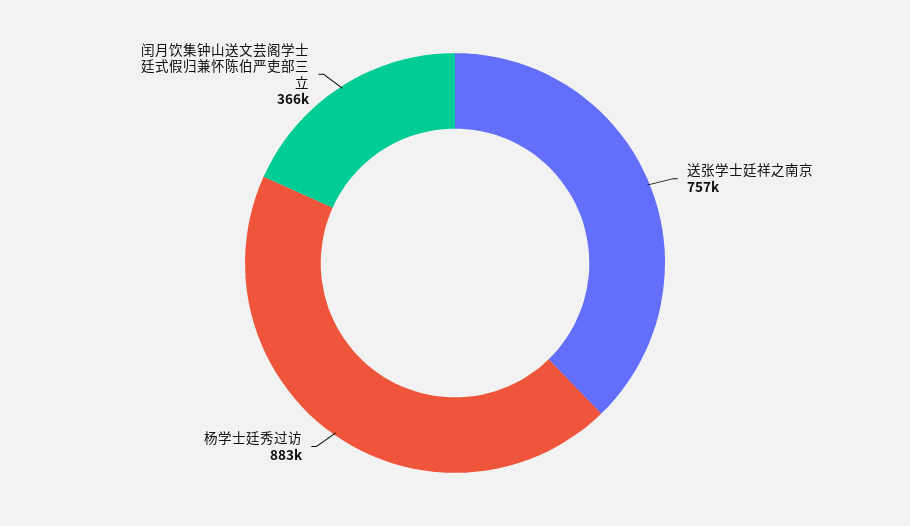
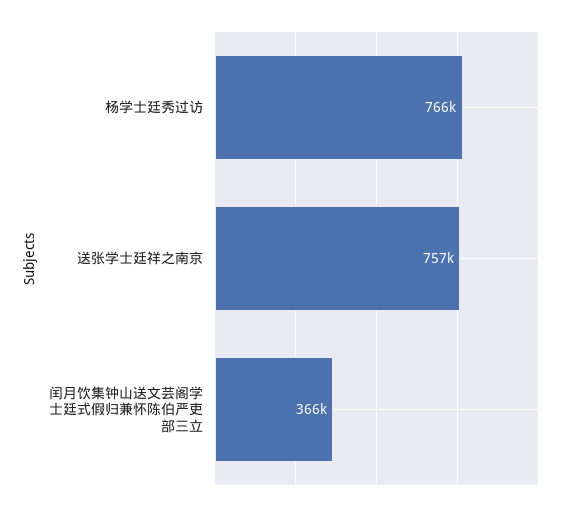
杨学士廷秀过访: 883000 -> 766000

